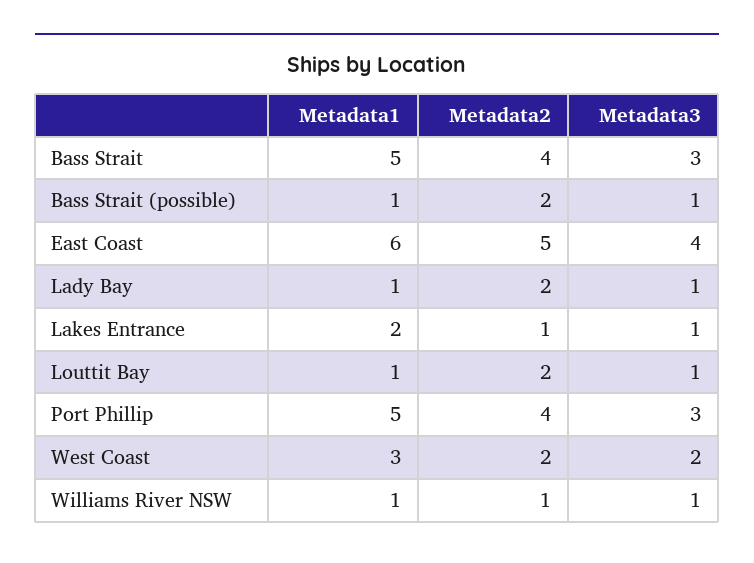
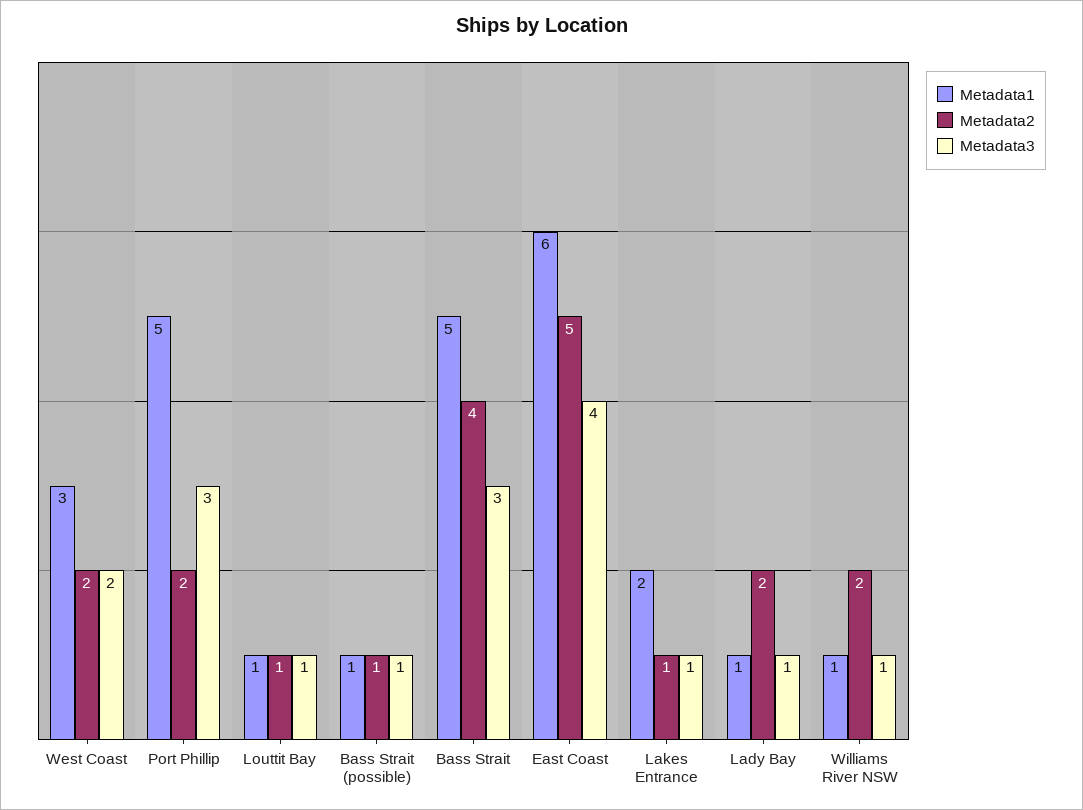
Metadata2, Bass Strait (possible): 2 -> 1
Metadata2, Louttit Bay: 2 -> 1
Metadata2, Port Phillip: 4 -> 2
Metadata2, Williams River NSW: 1 -> 2

